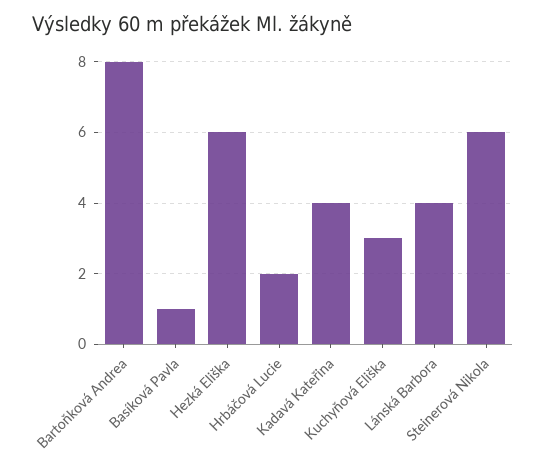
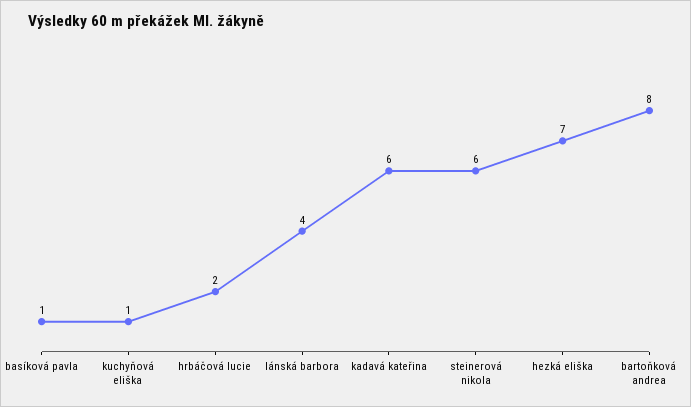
Hezká Eliška: 6 -> 7
Kadavá Kateřina: 4 -> 6
Kuchyňová Eliška: 3 -> 1

